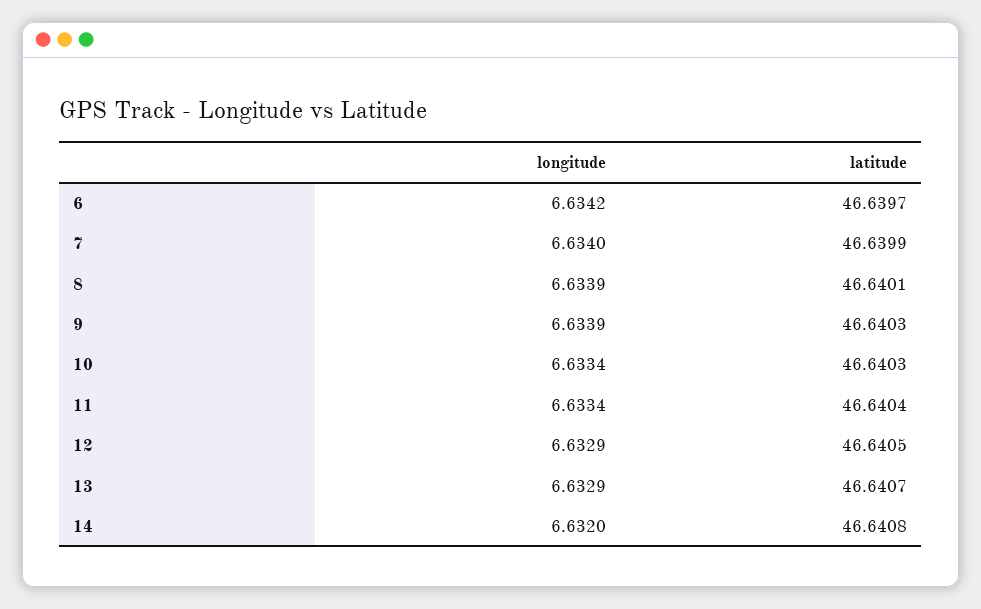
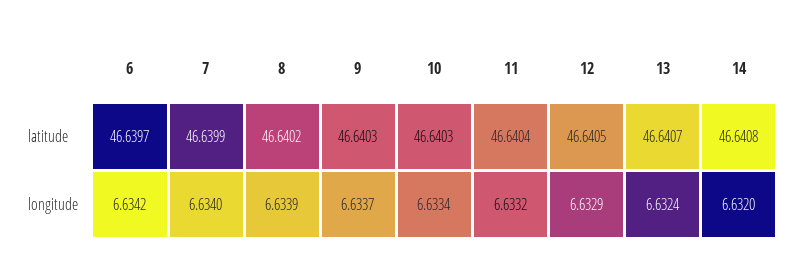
latitude, 8: 46.6401 -> 46.6402
longitude, 9: 6.6339 -> 6.6337
longitude, 11: 6.6334 -> 6.6332
longitude, 13: 6.6329 -> 6.6324

